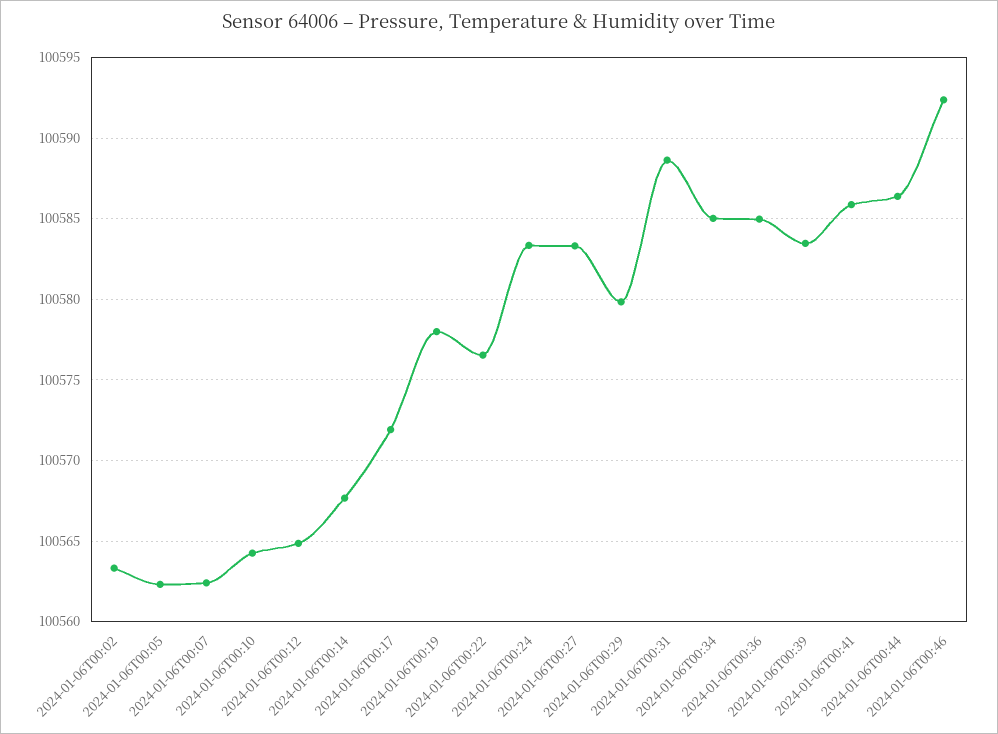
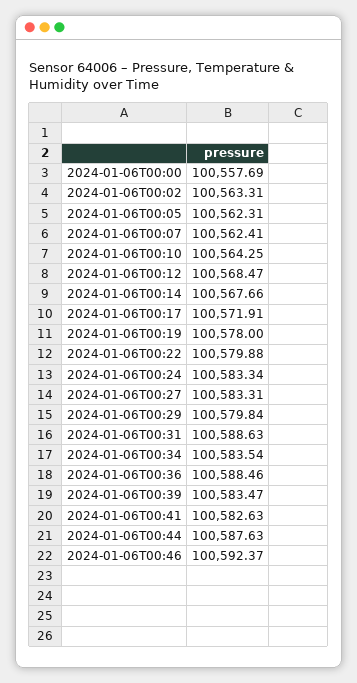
2024-01-06T00:12: 100565 -> 100568.47
2024-01-06T00:22: 100576.5 -> 100579.88
2024-01-06T00:34: 100585 -> 100583.54
2024-01-06T00:36: 100585 -> 100588.46
2024-01-06T00:41: 100586 -> 100582.63
2024-01-06T00:44: 100586.5 -> 100587.63
2024-01-06T00:00: none -> 100557.69

